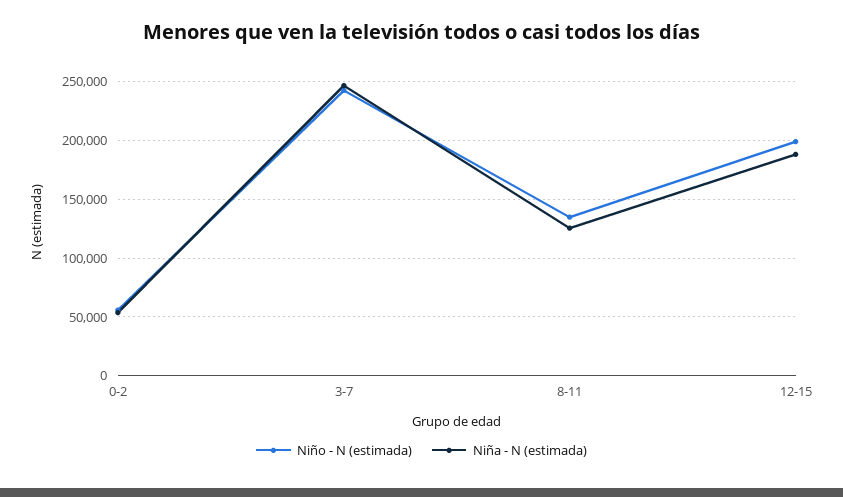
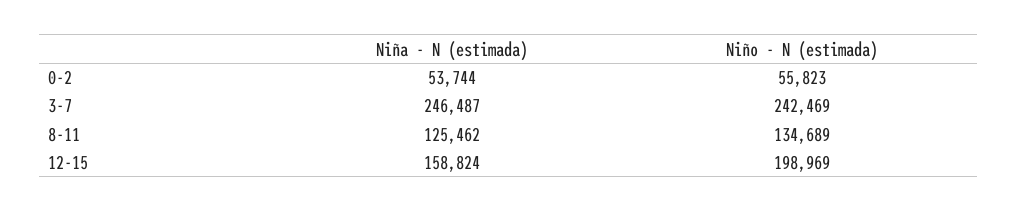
Niña - N (estimada), 12-15: 190000 -> 158824

